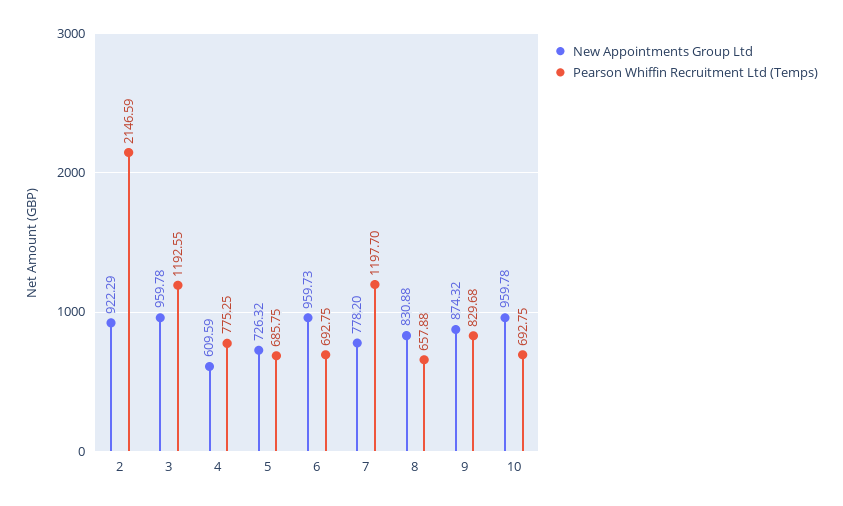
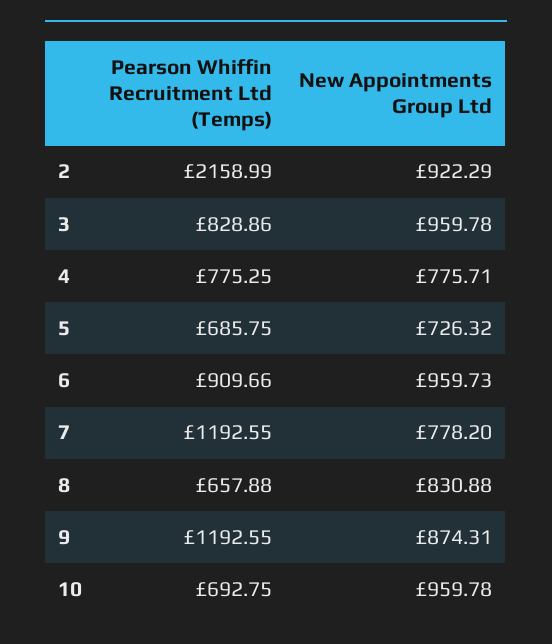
Pearson Whiffin Recruitment Ltd (Temps), 2: 2146.59 -> 2158.99
Pearson Whiffin Recruitment Ltd (Temps), 3: 1192.55 -> 828.86
New Appointments Group Ltd, 4: 609.59 -> 775.71
Pearson Whiffin Recruitment Ltd (Temps), 6: 692.75 -> 909.66
Pearson Whiffin Recruitment Ltd (Temps), 7: 1197.7 -> 1192.55
New Appointments Group Ltd, 9: 874.32 -> 874.31
Pearson Whiffin Recruitment Ltd (Temps), 9: 829.68 -> 1192.55

